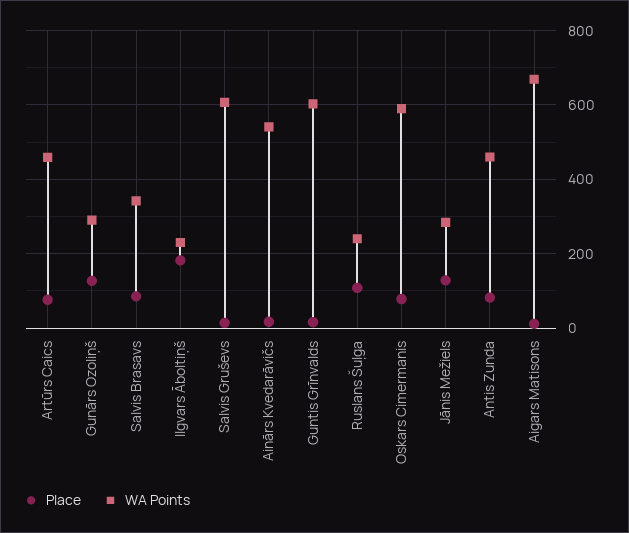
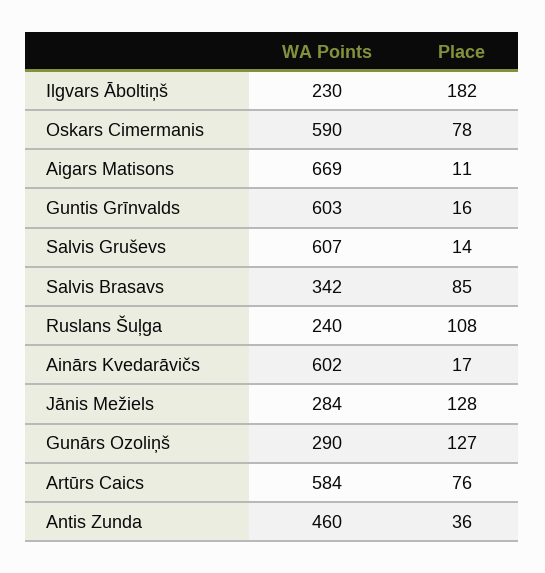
WA Points, Artūrs Caics: 460 -> 584
WA Points, Ainārs Kvedarāvičs: 540 -> 602
Place, Antis Zunda: 80 -> 36

